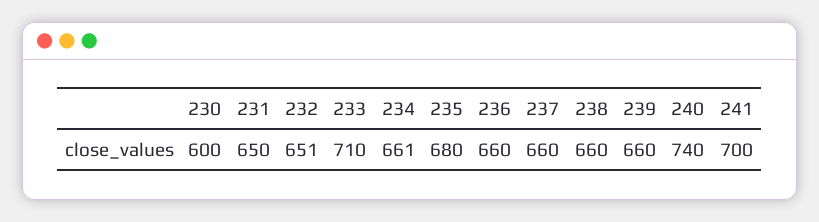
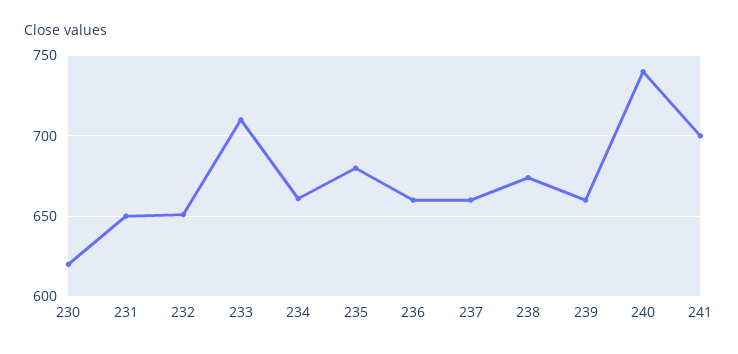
230: 600 -> 620
238: 660 -> 675

